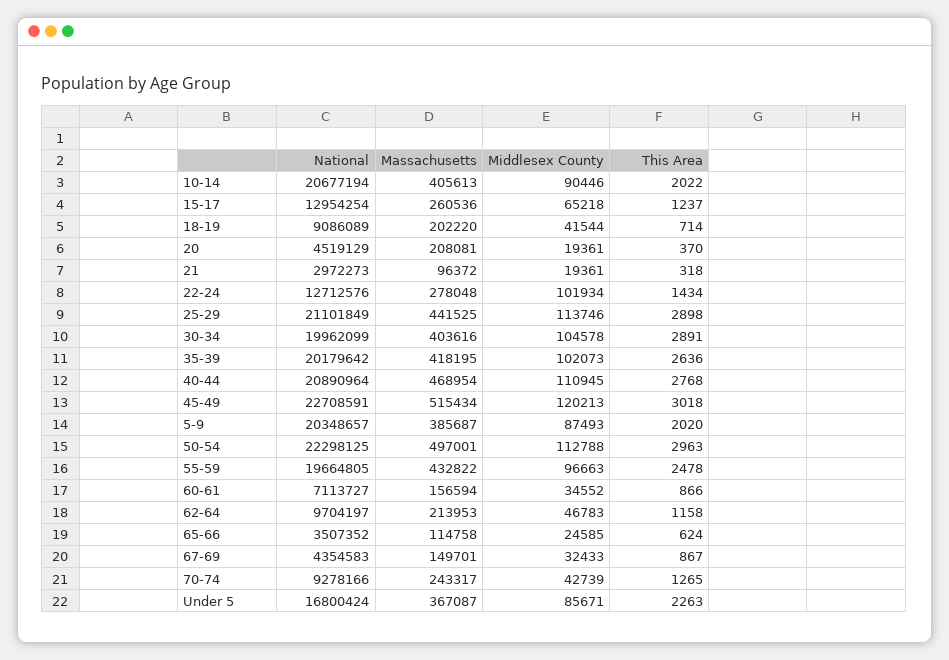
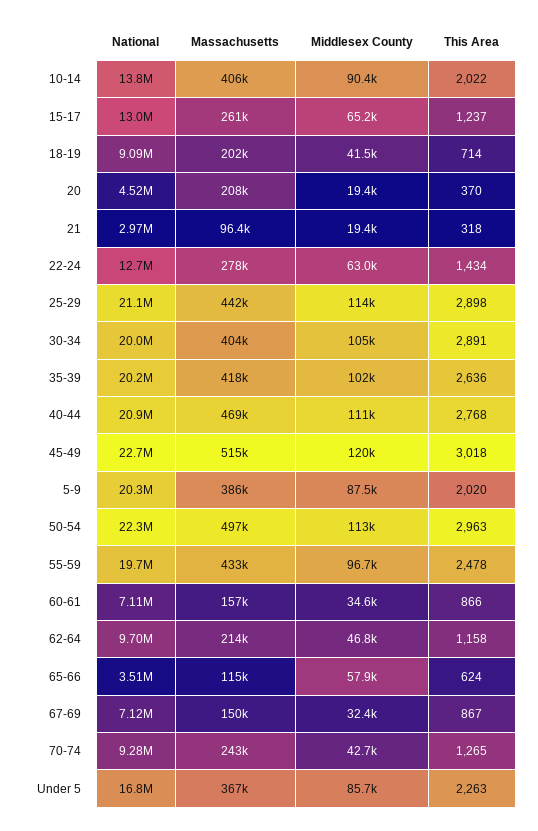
National, 10-14: 20677194 -> 13800000
Middlesex County, 22-24: 101934 -> 63000
Middlesex County, 65-66: 24585 -> 57900
National, 67-69: 4354583 -> 7120000

